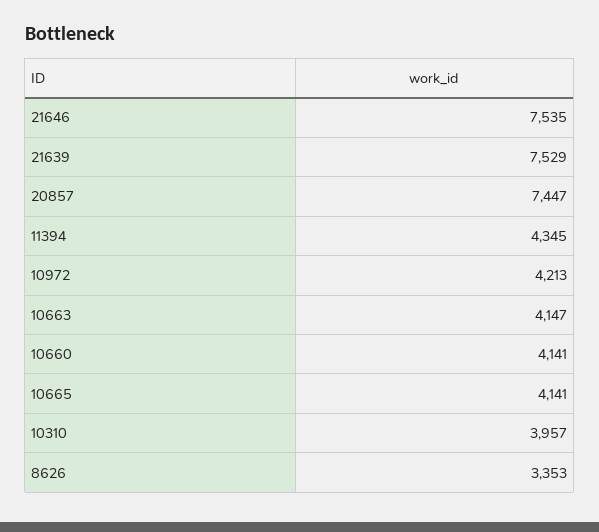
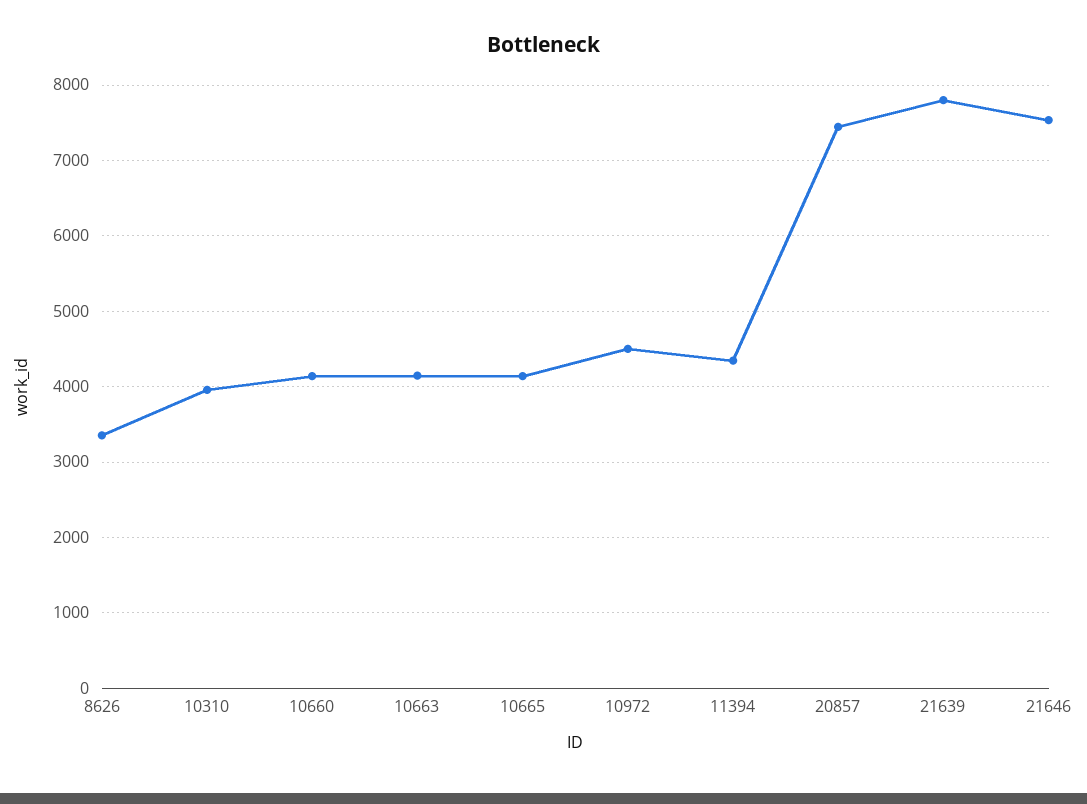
21639: 7529 -> 7800
10972: 4213 -> 4500

